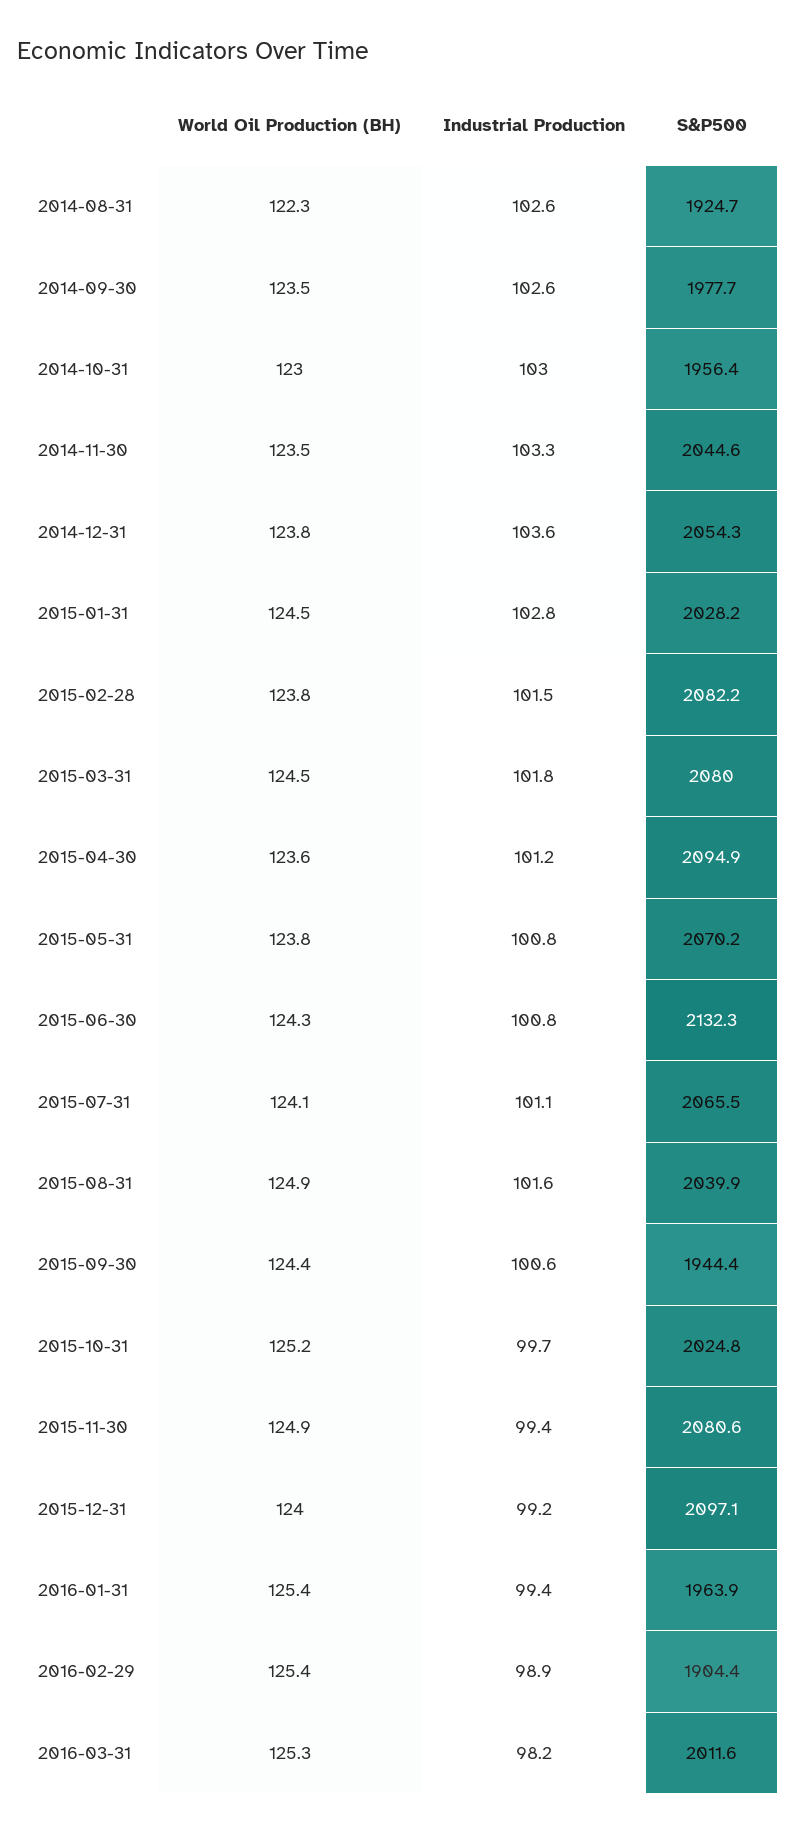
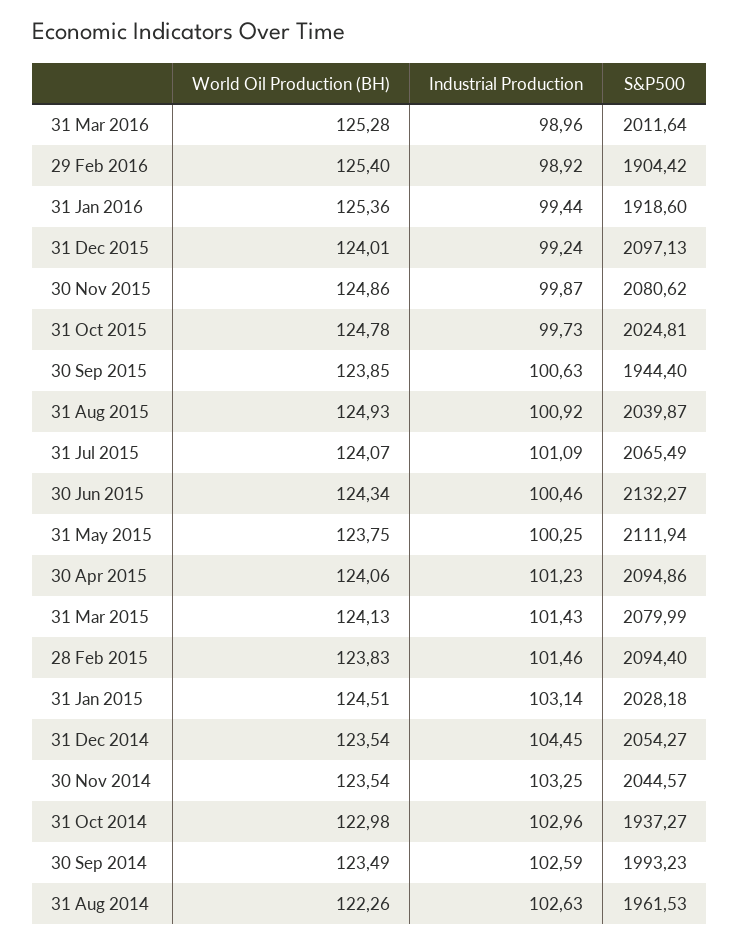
S&P500, 2014-08-31: 1924.7 -> 1961.53
S&P500, 2014-09-30: 1977.7 -> 1993.23
S&P500, 2014-10-31: 1956.4 -> 1937.27
World Oil Production (BH), 2014-12-31: 123.8 -> 123.54
Industrial Production, 2014-12-31: 103.6 -> 104.45
Industrial Production, 2015-01-31: 102.8 -> 103.14
S&P500, 2015-02-28: 2082.2 -> 2094.4
World Oil Production (BH), 2015-03-31: 124.5 -> 124.13
Industrial Production, 2015-03-31: 101.8 -> 101.43
World Oil Production (BH), 2015-04-30: 123.6 -> 124.06
Industrial Production, 2015-05-31: 100.8 -> 100.25
S&P500, 2015-05-31: 2070.2 -> 2111.94
Industrial Production, 2015-06-30: 100.8 -> 100.46
Industrial Production, 2015-08-31: 101.6 -> 100.92
World Oil Production (BH), 2015-09-30: 124.4 -> 123.85
World Oil Production (BH), 2015-10-31: 125.2 -> 124.78
Industrial Production, 2015-11-30: 99.4 -> 99.87
S&P500, 2016-01-31: 1963.9 -> 1918.6
Industrial Production, 2016-03-31: 98.2 -> 98.96

